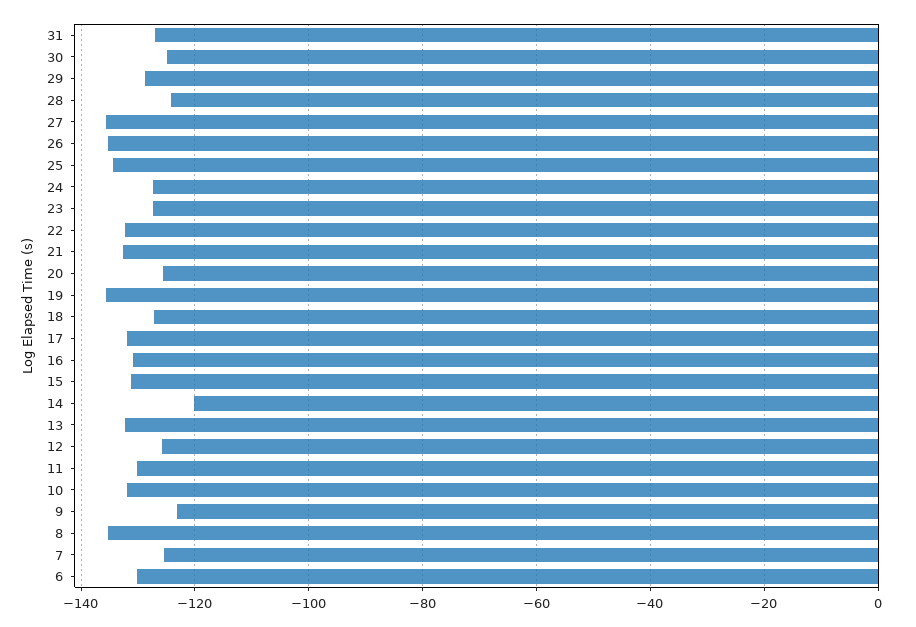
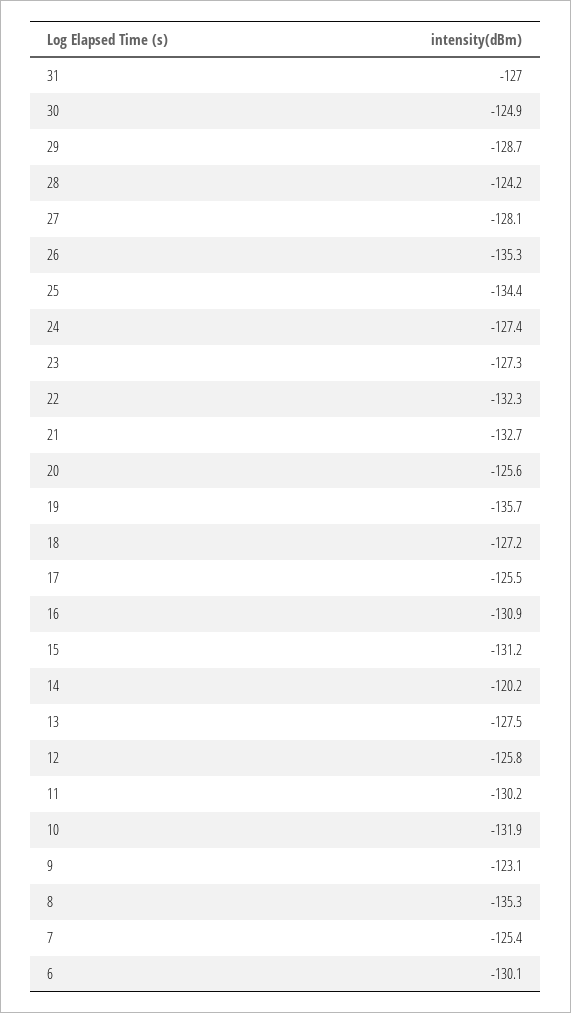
27: -136 -> -128.1
17: -132 -> -125.5
13: -132 -> -127.5

